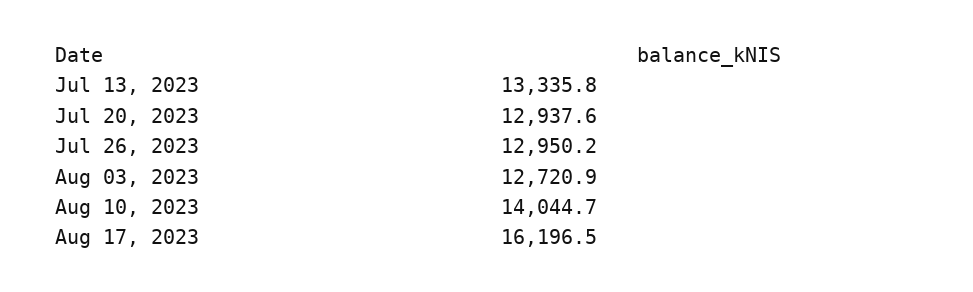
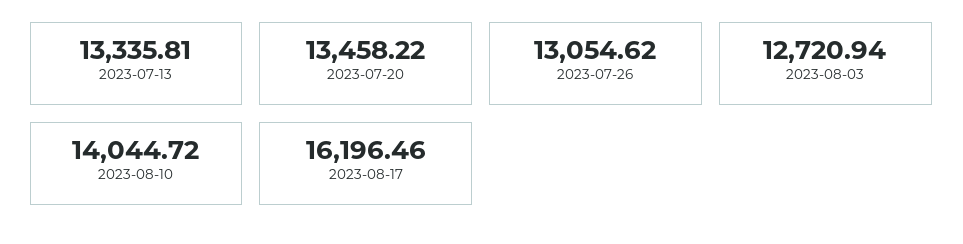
Jul 20, 2023: 12937.6 -> 13458.22
Jul 26, 2023: 12950.2 -> 13054.62

